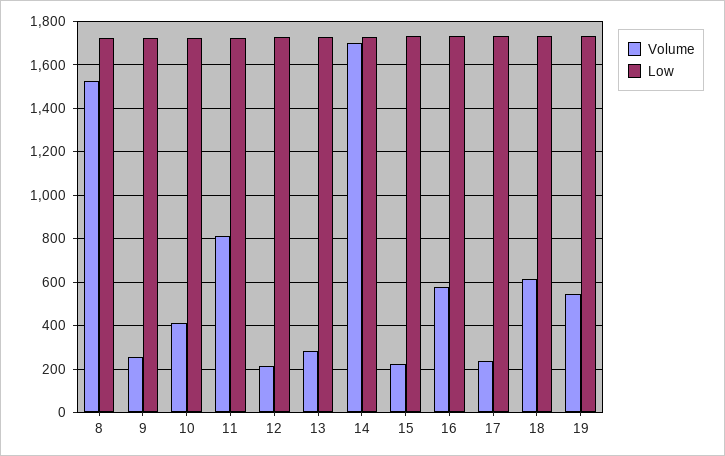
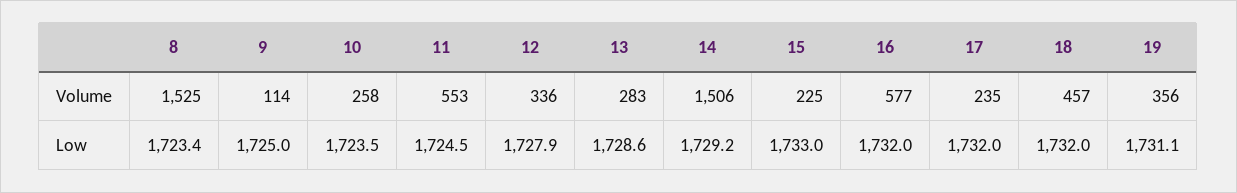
Volume, 9: 250 -> 114
Volume, 10: 400 -> 258
Volume, 11: 800 -> 553
Volume, 12: 200 -> 336
Volume, 14: 1700 -> 1506
Volume, 18: 600 -> 457
Volume, 19: 550 -> 356

